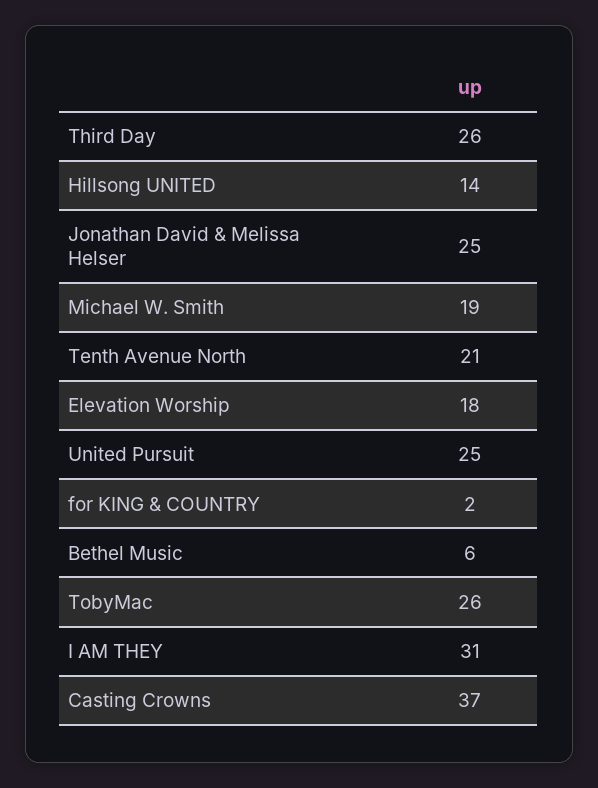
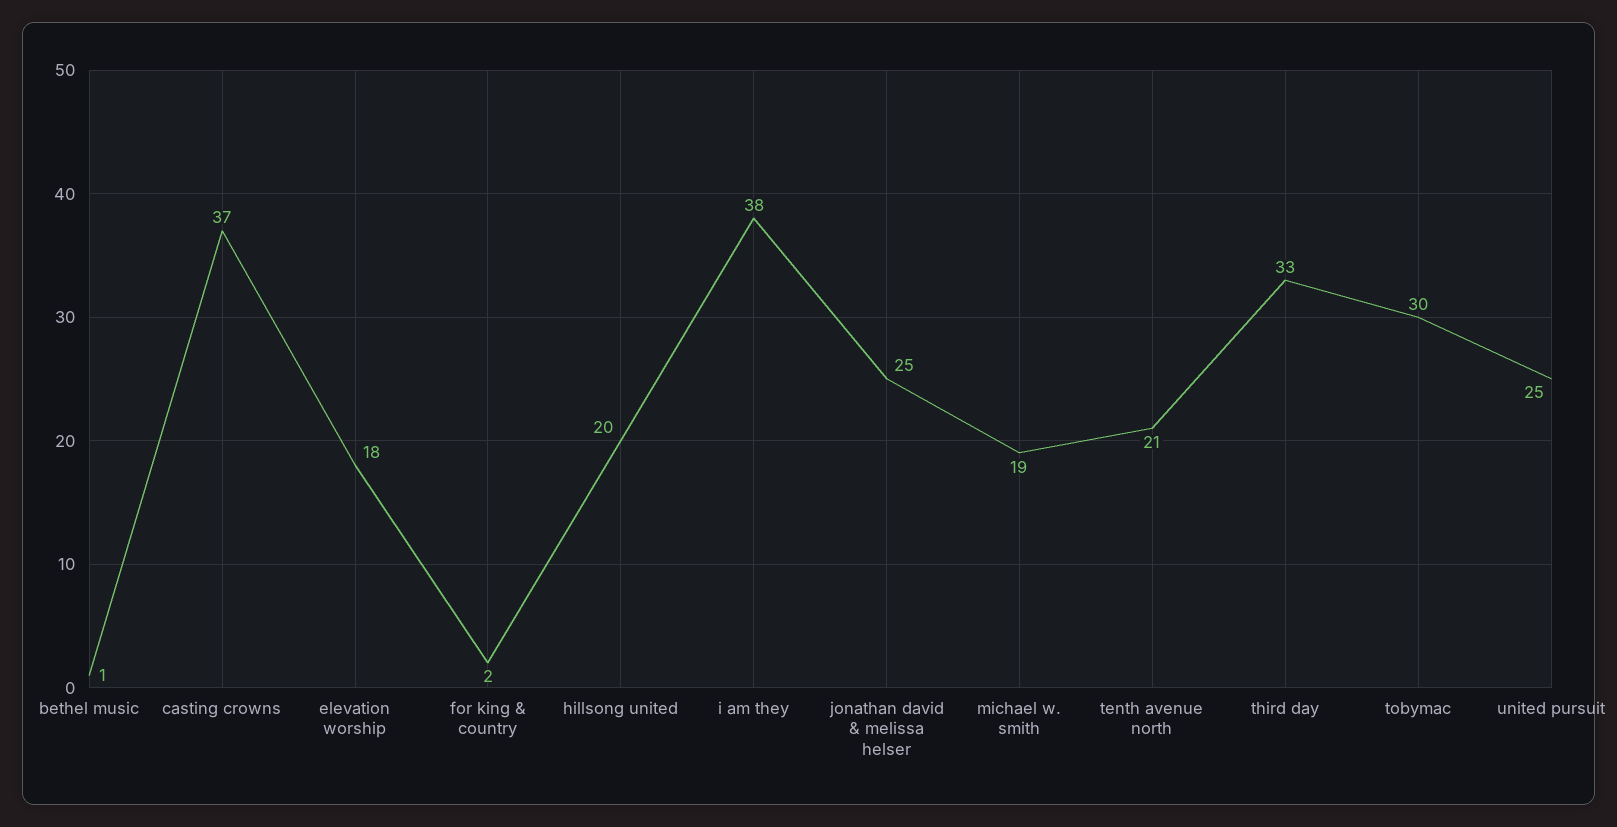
Third Day: 26 -> 33
Hillsong UNITED: 14 -> 20
Bethel Music: 6 -> 1
TobyMac: 26 -> 30
I AM THEY: 31 -> 38

